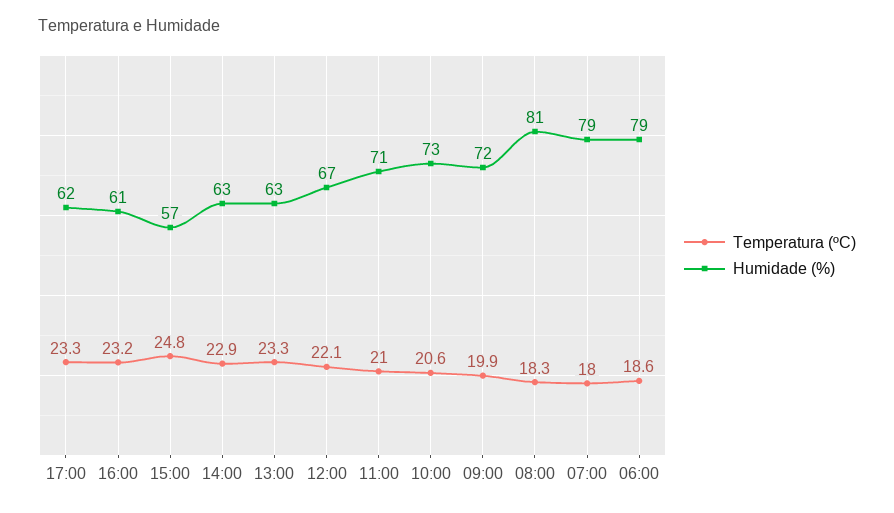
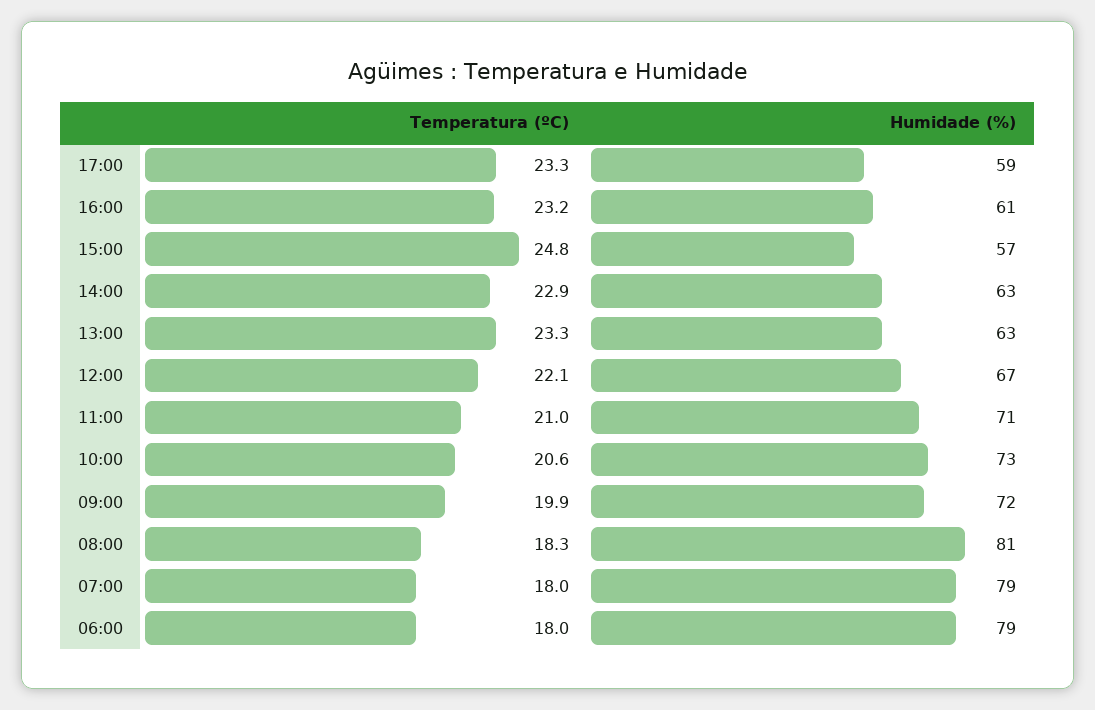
Humidade (%), 17:00: 62 -> 59
Temperatura (ºC), 06:00: 18.6 -> 18

